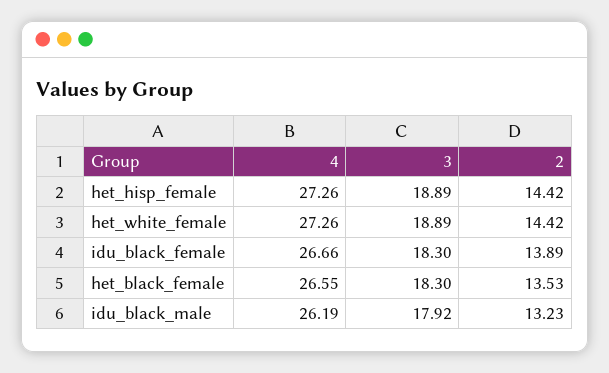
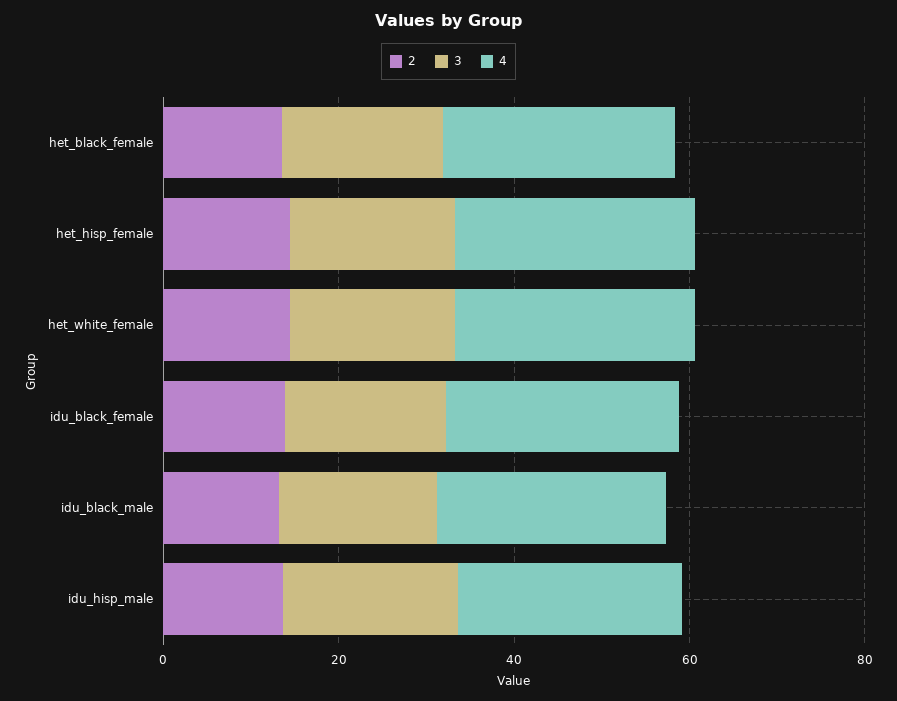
2, idu_hisp_male: none -> 15
3, idu_hisp_male: none -> 20
4, idu_hisp_male: none -> 25

